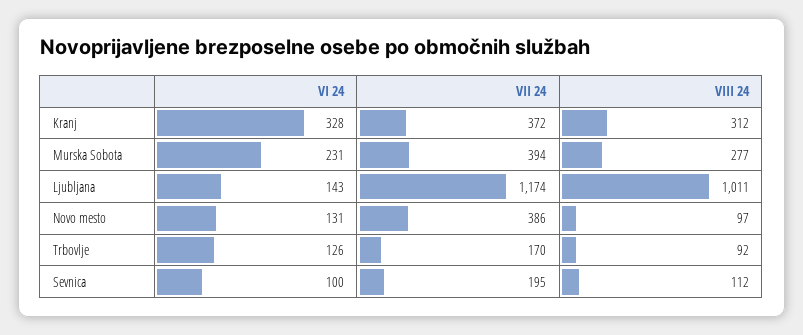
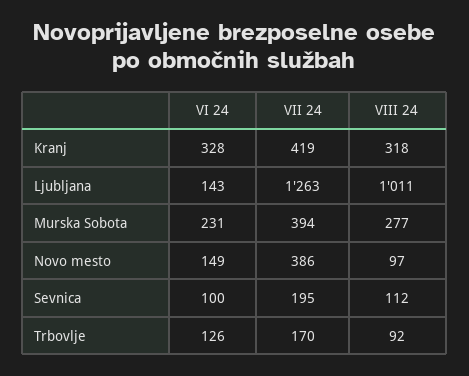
VII 24, Kranj: 372 -> 419
VIII 24, Kranj: 312 -> 318
VII 24, Ljubljana: 1174 -> 1263
VI 24, Novo mesto: 131 -> 149

